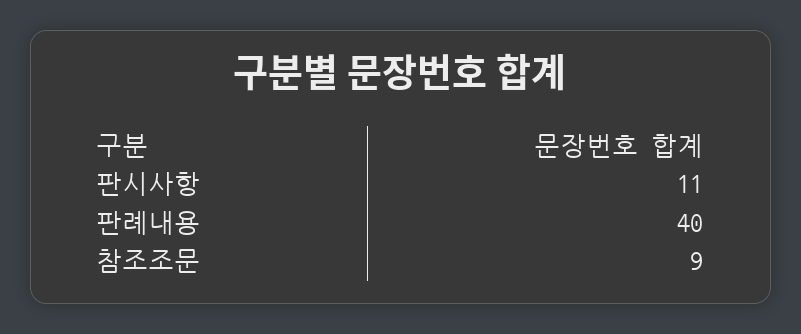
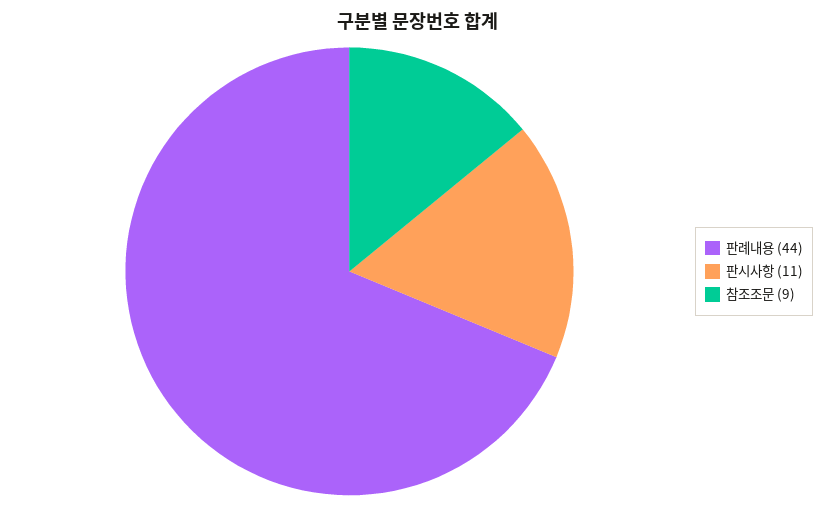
판례내용: 40 -> 44

